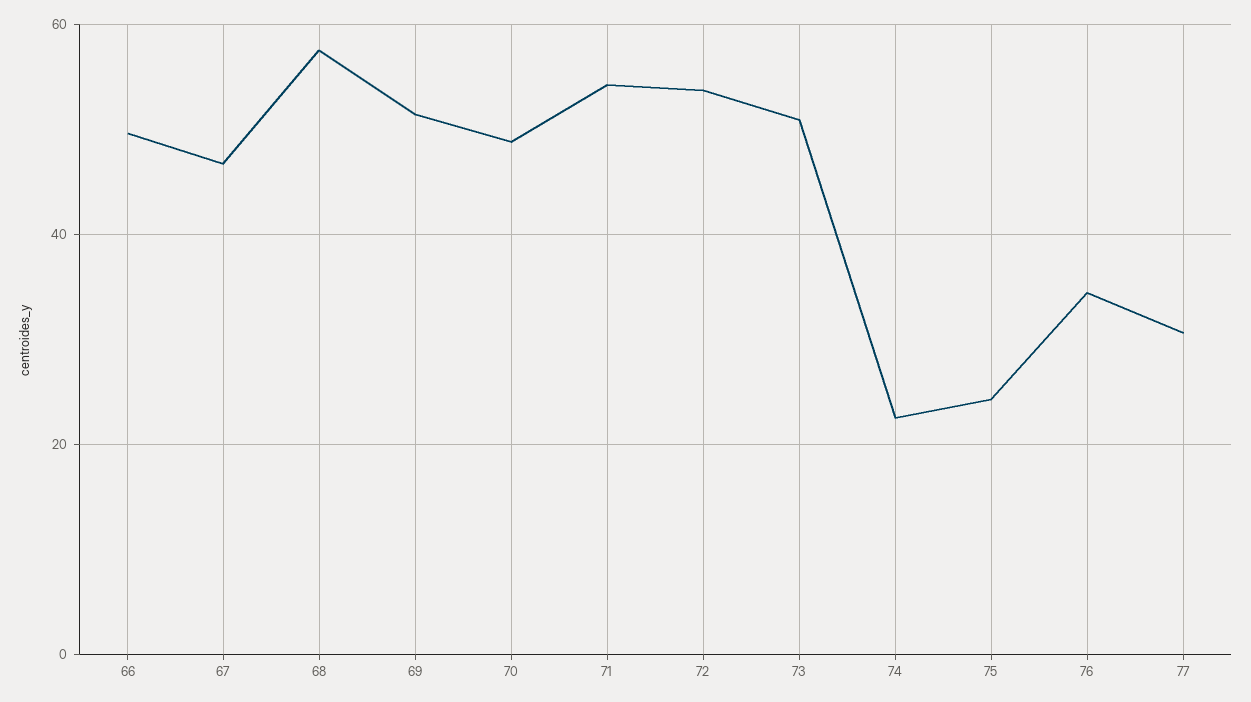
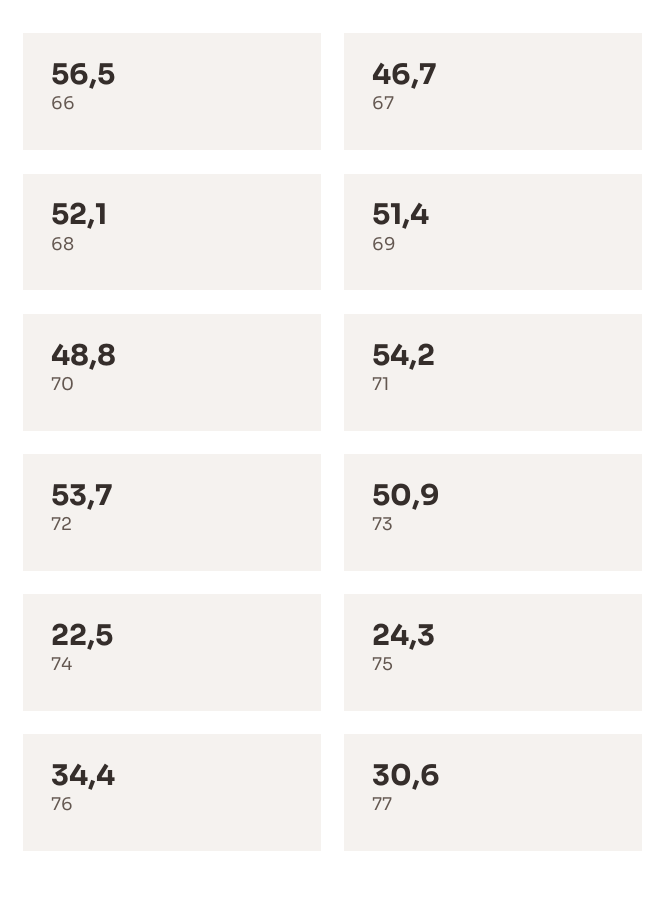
66: 50 -> 56.5
68: 58 -> 52.1

